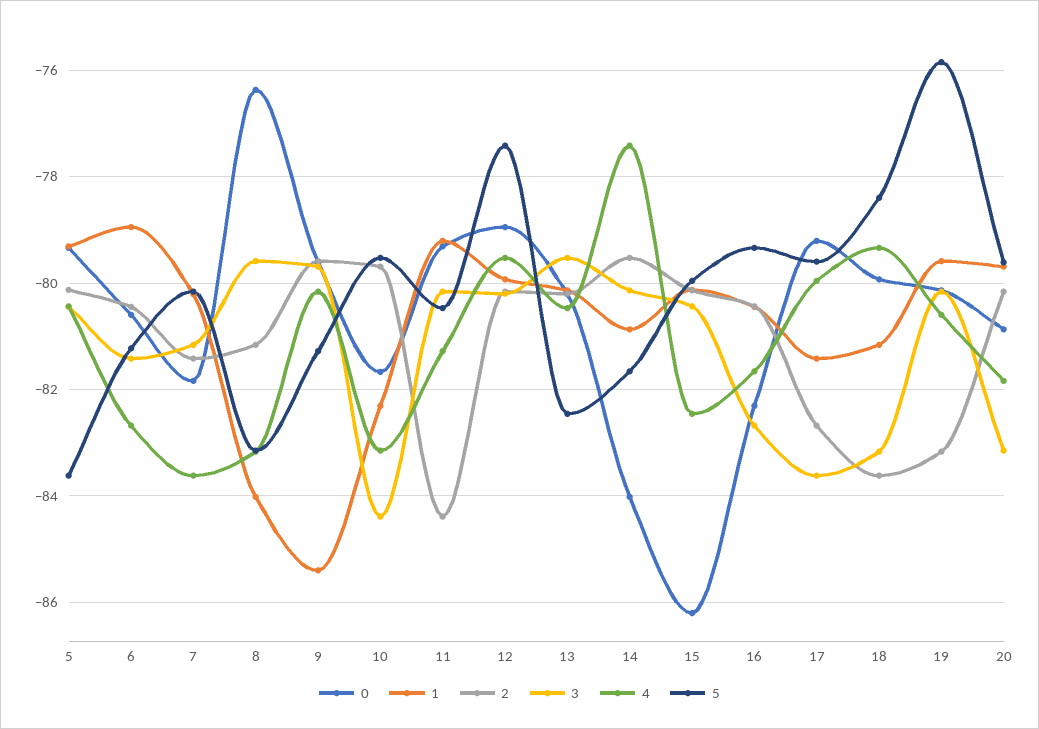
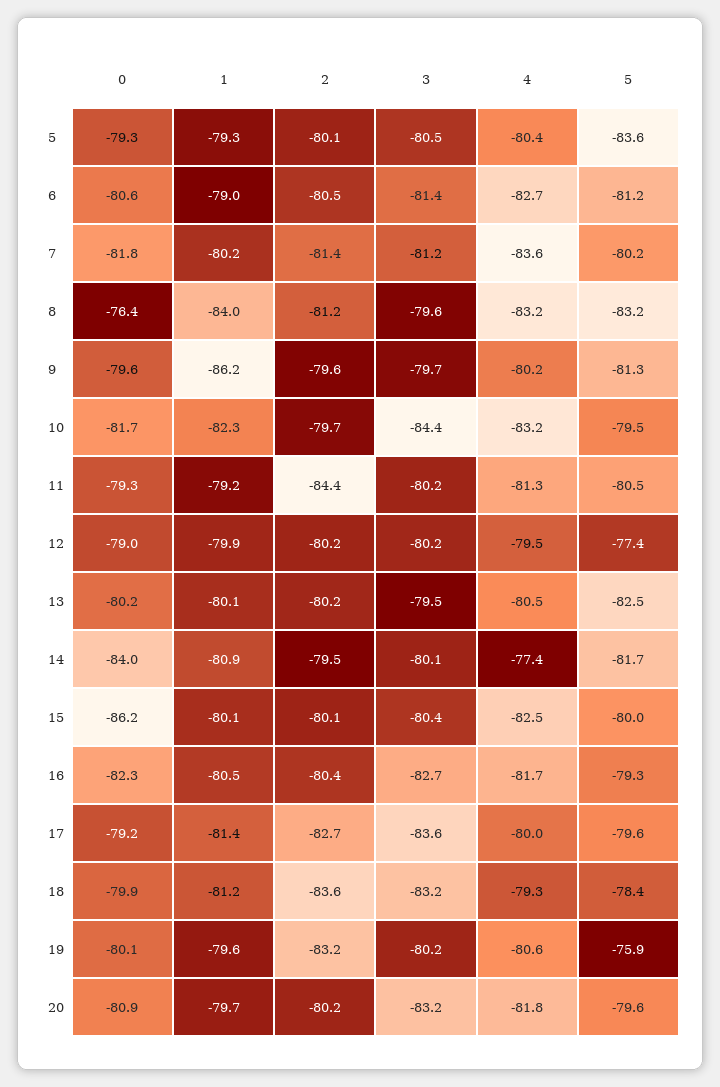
1, 9: -85.4 -> -86.2

